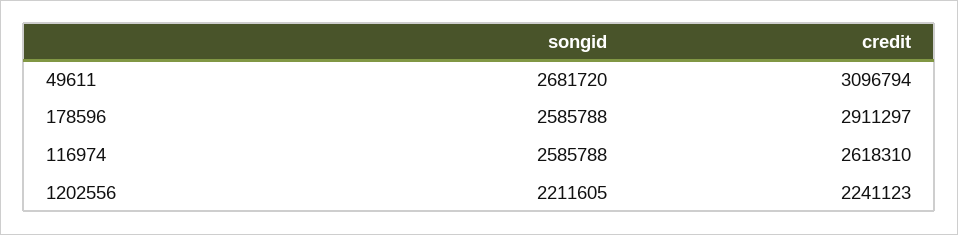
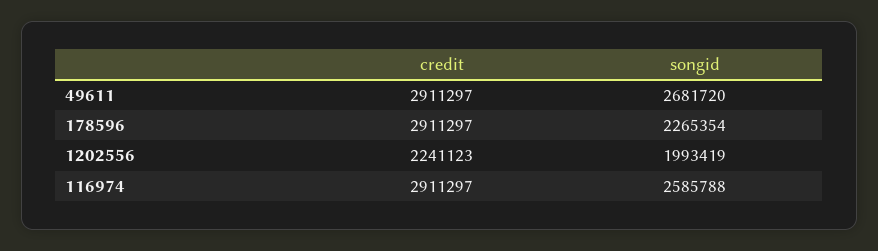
credit, 49611: 3096794 -> 2911297
songid, 178596: 2585788 -> 2265354
credit, 116974: 2618310 -> 2911297
songid, 1202556: 2211605 -> 1993419

